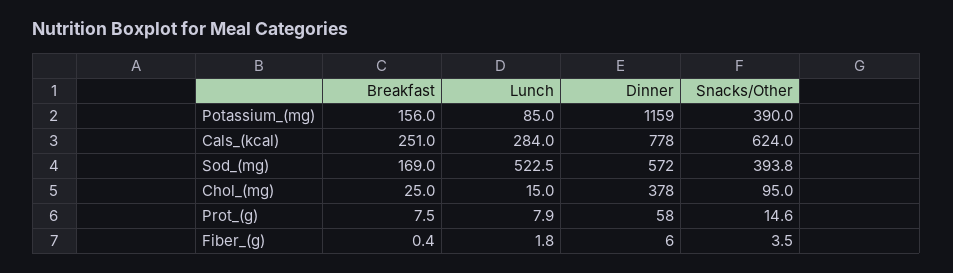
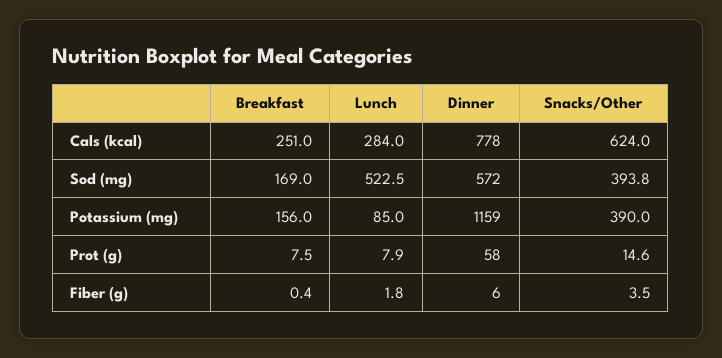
Breakfast, Chol_(mg): 25 -> none
Lunch, Chol_(mg): 15 -> none
Dinner, Chol_(mg): 378 -> none
Snacks/Other, Chol_(mg): 95 -> none

